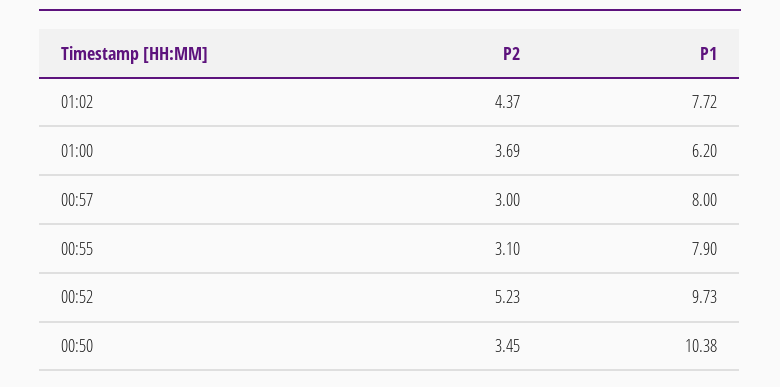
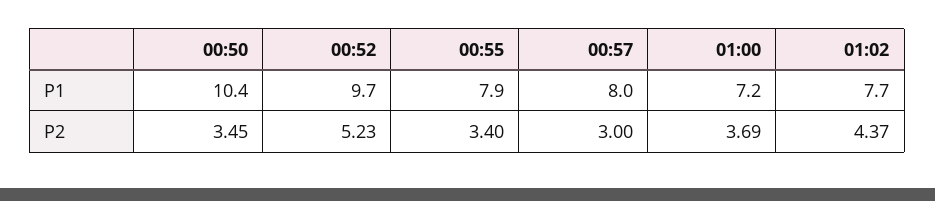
P1, 01:00: 6.2 -> 7.2
P2, 00:55: 3.1 -> 3.4

